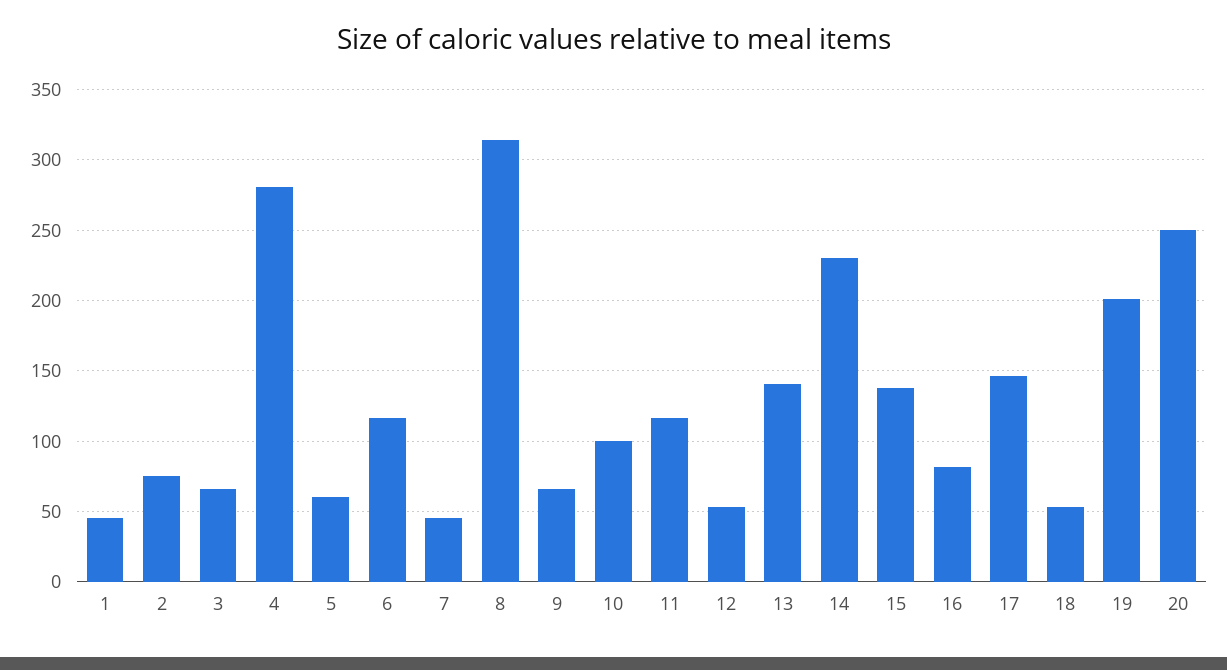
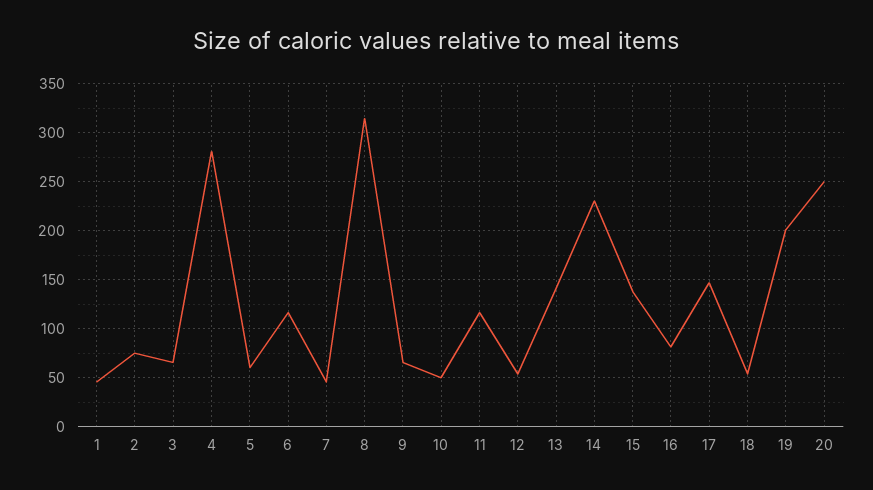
10: 100 -> 50

